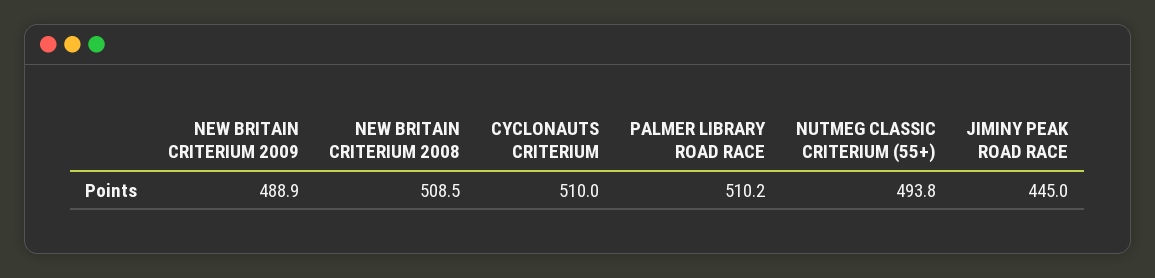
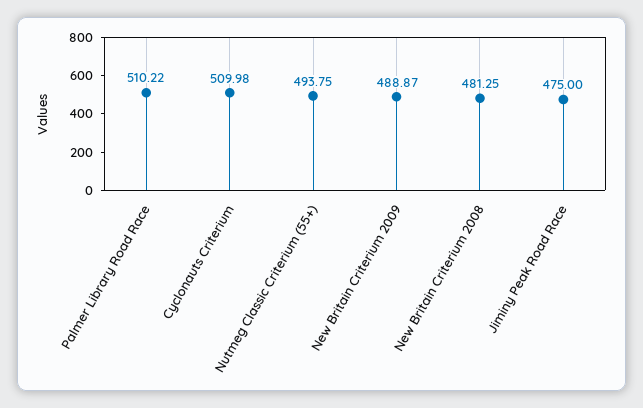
NEW BRITAIN CRITERIUM 2008: 508.5 -> 481.25
JIMINY PEAK ROAD RACE: 445 -> 475

